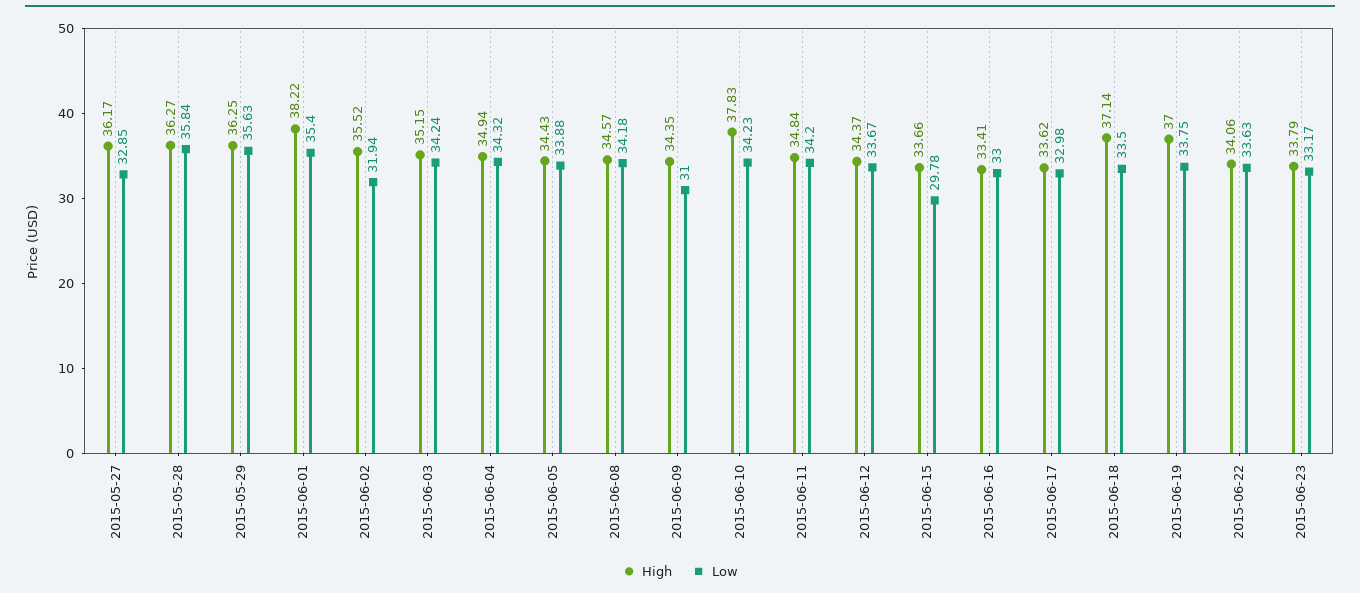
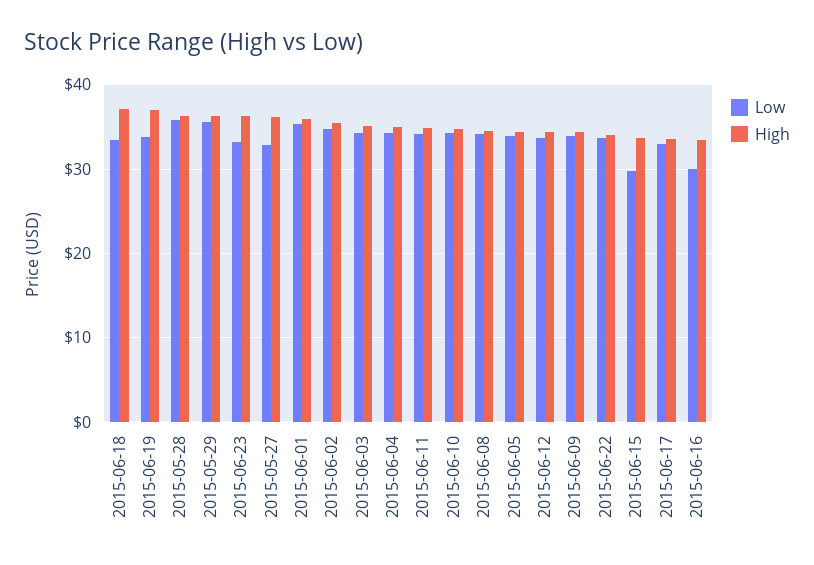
High, 2015-06-01: 38.22 -> 36
Low, 2015-06-02: 31.94 -> 35
Low, 2015-06-09: 31 -> 34
High, 2015-06-10: 37.83 -> 35
Low, 2015-06-16: 33 -> 30
High, 2015-06-23: 33.79 -> 36

